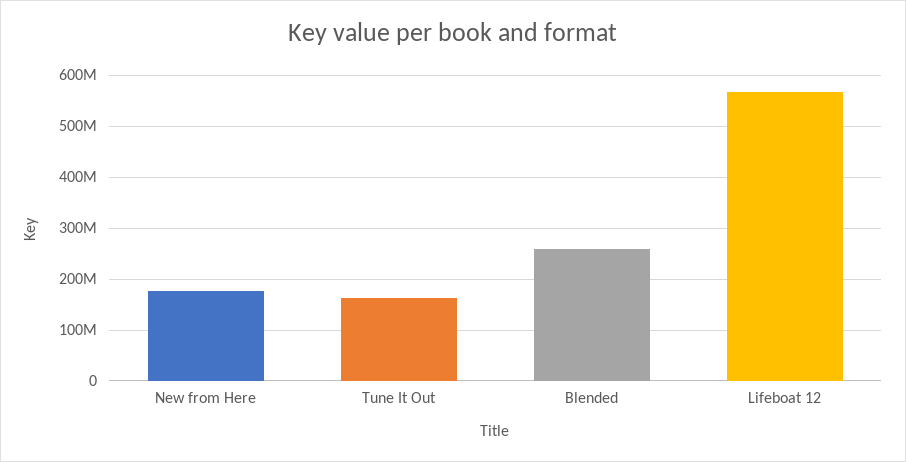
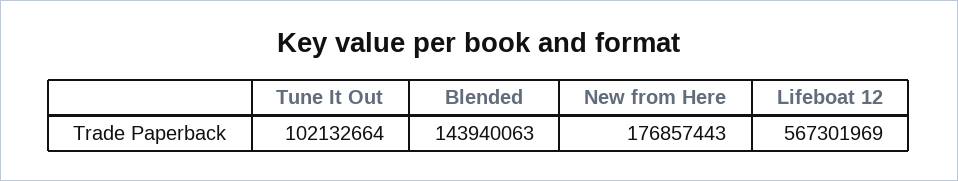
Tune It Out: 160000000 -> 102132664
Blended: 260000000 -> 143940063

